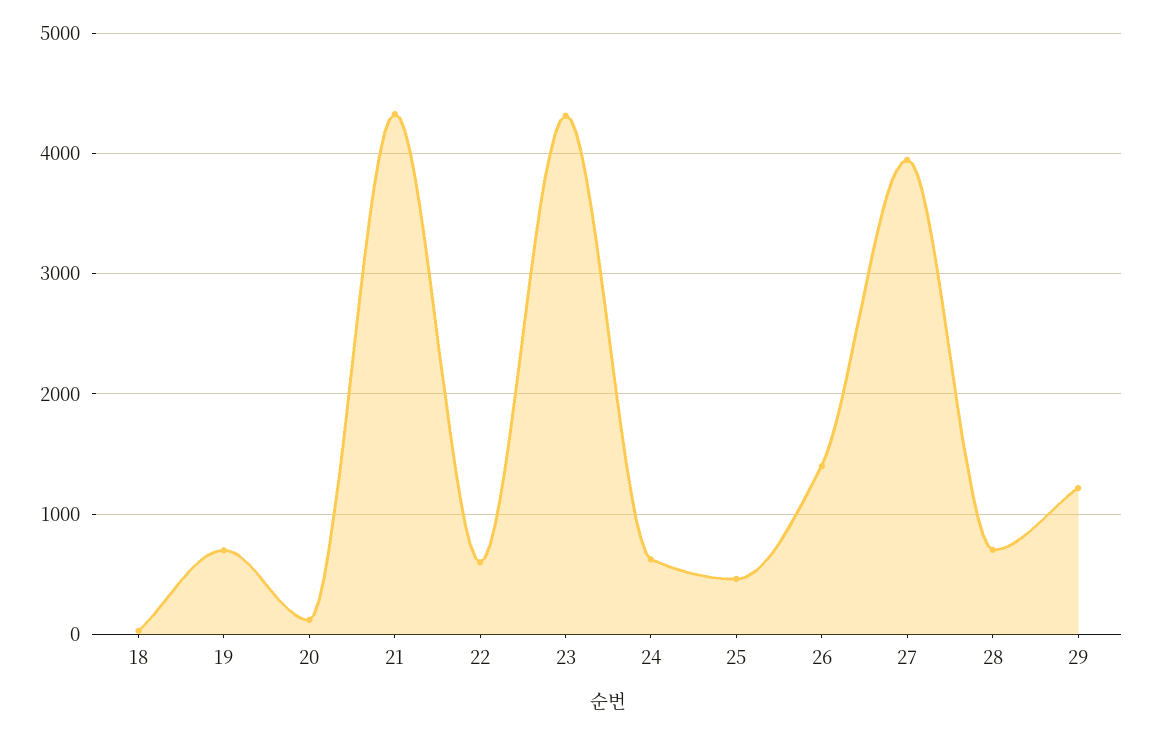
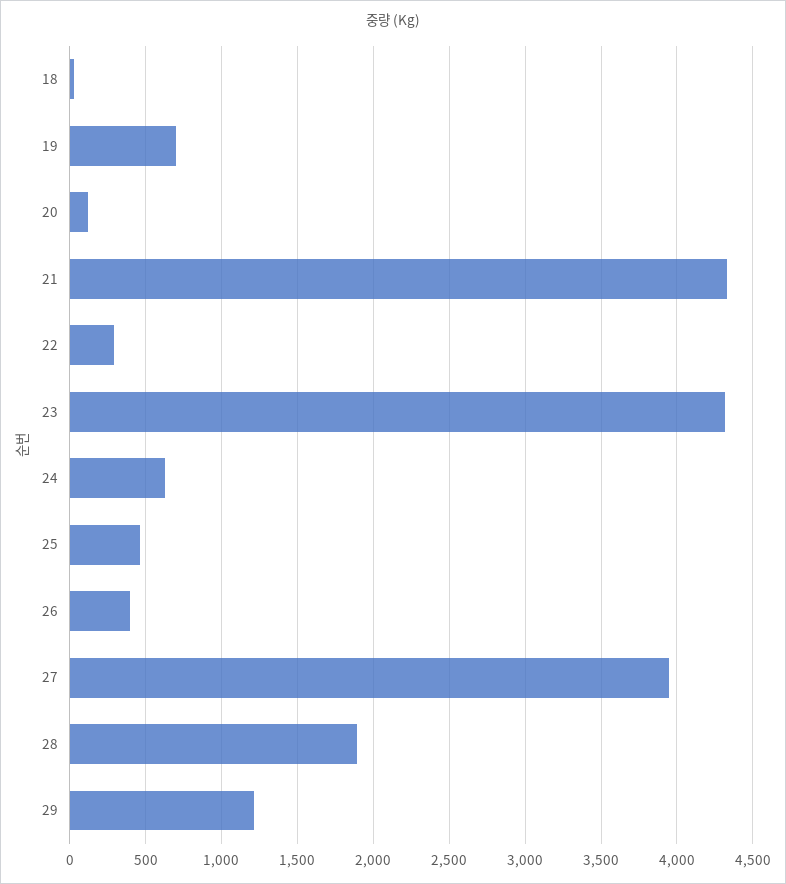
22: 600 -> 300
26: 1400 -> 400
28: 700 -> 1900

